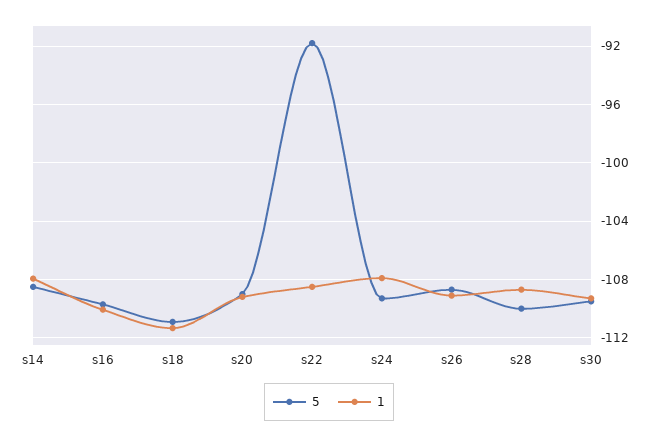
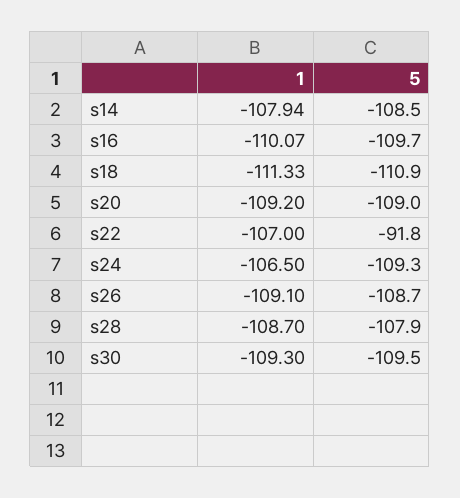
1, s22: -108.5 -> -107
1, s24: -108 -> -106.5
5, s28: -110 -> -107.9

